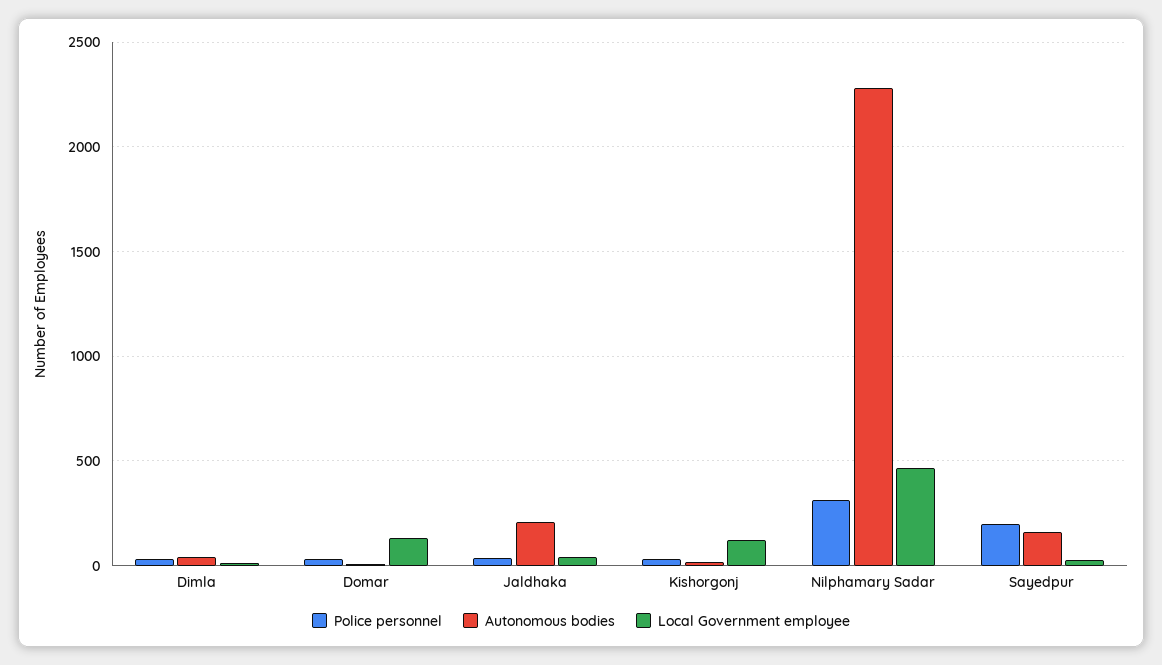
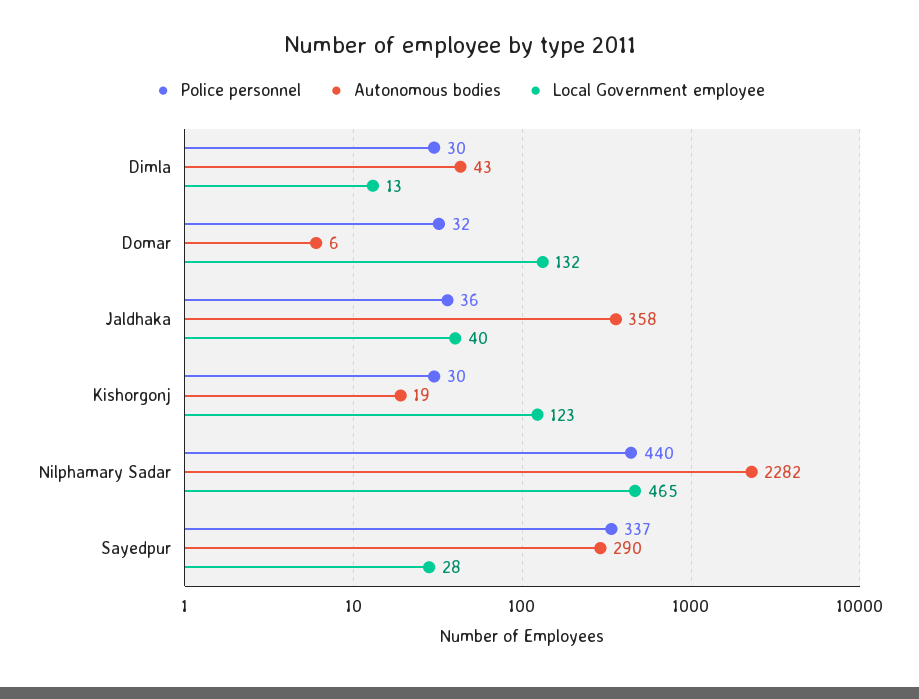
Autonomous bodies, Jaldhaka: 200 -> 358
Police personnel, Nilphamary Sadar: 300 -> 440
Police personnel, Sayedpur: 200 -> 337
Autonomous bodies, Sayedpur: 150 -> 290

